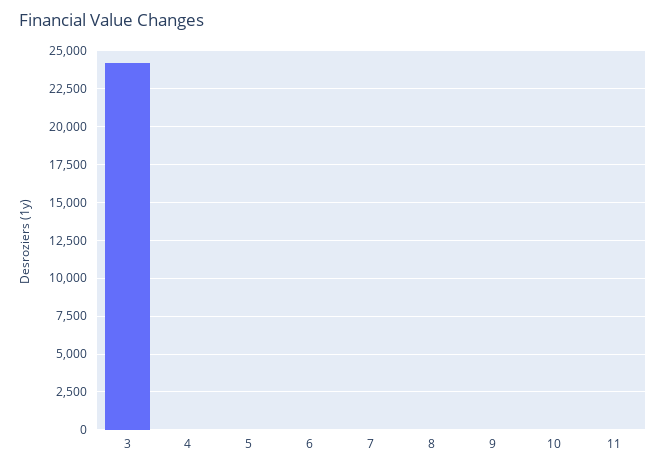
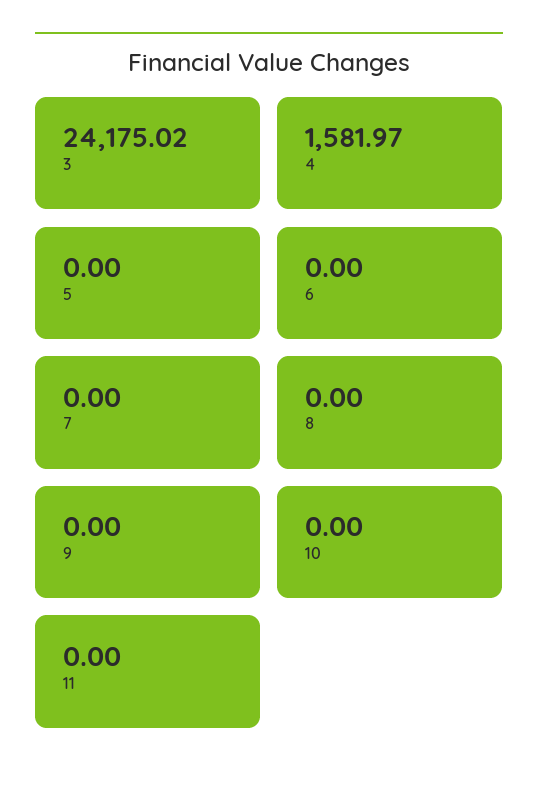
4: 0 -> 1581.97

